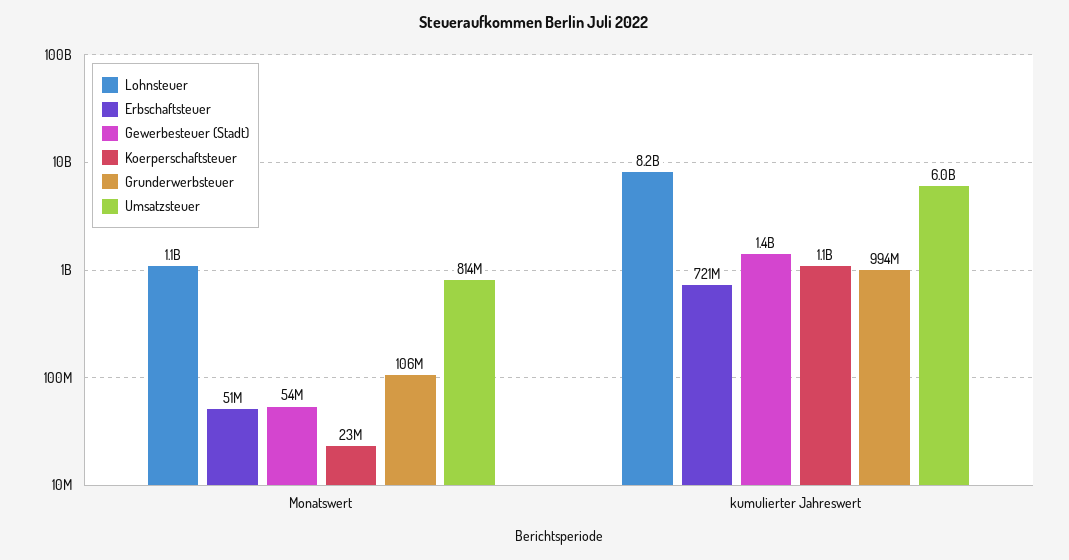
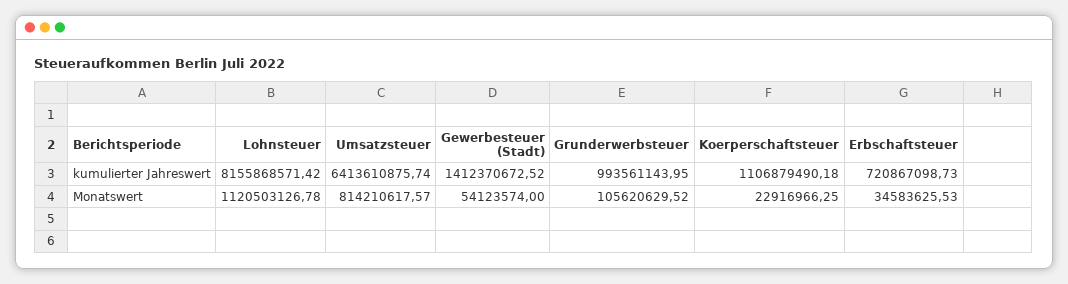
Erbschaftsteuer, Monatswert: 51000000 -> 34583625.53
Umsatzsteuer, kumulierter Jahreswert: 6000000000 -> 6413610875.74

